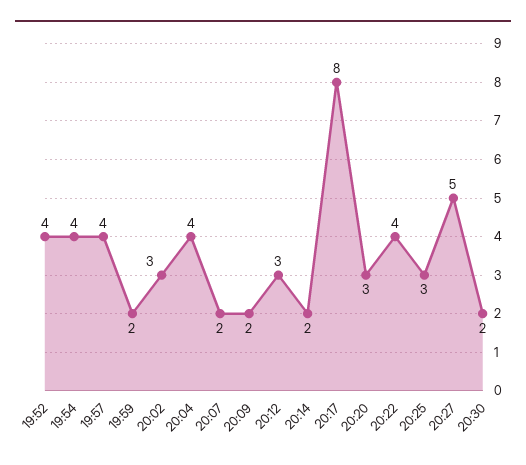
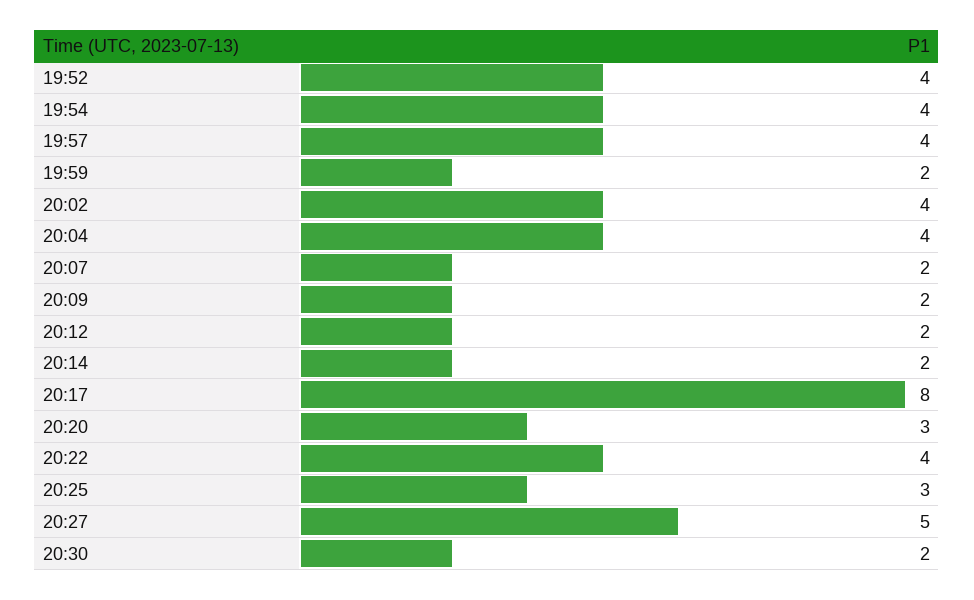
20:02: 3 -> 4
20:12: 3 -> 2

